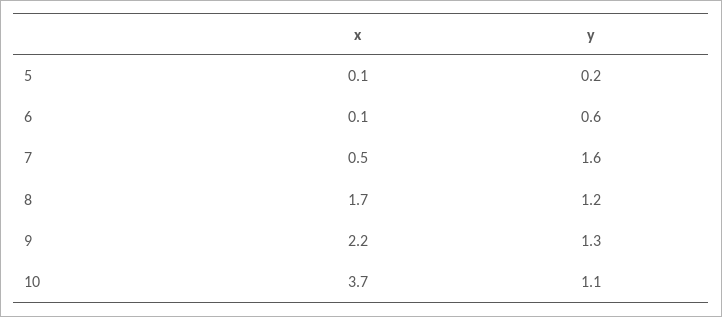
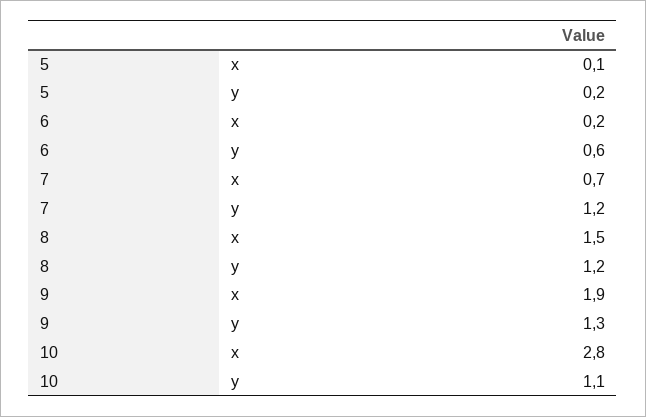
x, 6: 0.1 -> 0.2
x, 7: 0.5 -> 0.7
y, 7: 1.6 -> 1.2
x, 8: 1.7 -> 1.5
x, 9: 2.2 -> 1.9
x, 10: 3.7 -> 2.8

